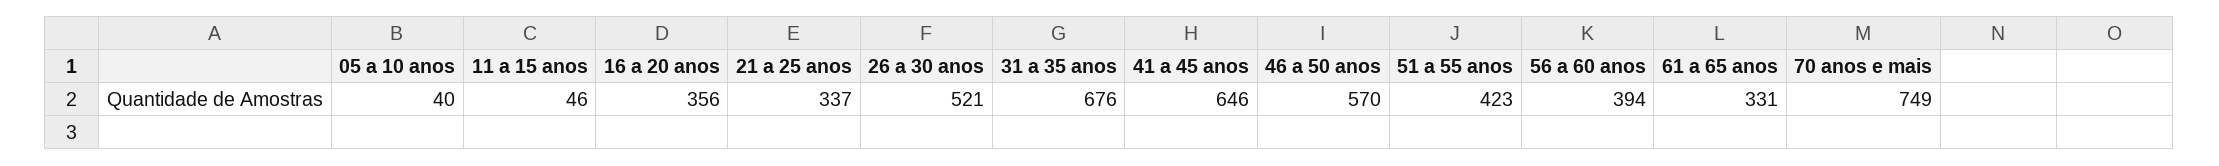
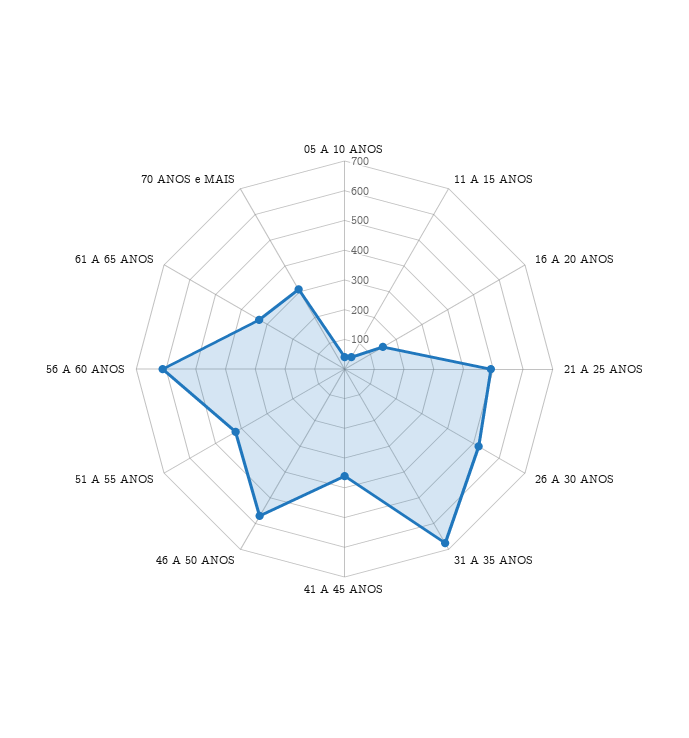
16 a 20 anos: 356 -> 150
21 a 25 anos: 337 -> 500
41 a 45 anos: 646 -> 350
56 a 60 anos: 394 -> 600
70 anos e mais: 749 -> 300

